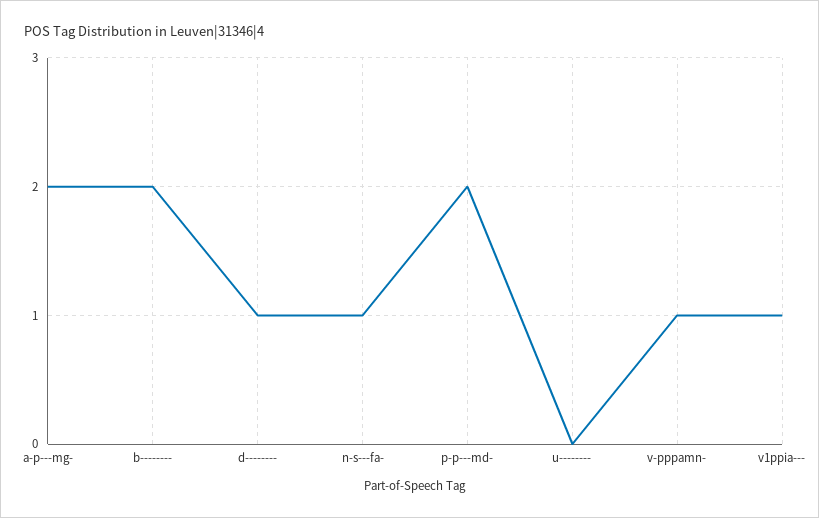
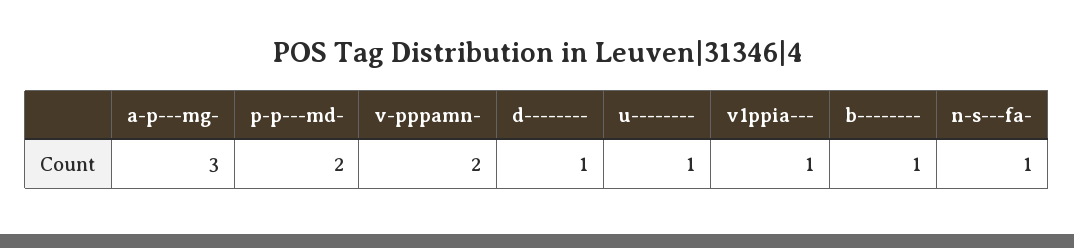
a-p---mg-: 2 -> 3
b--------: 2 -> 1
u--------: 0 -> 1
v-pppamn-: 1 -> 2

